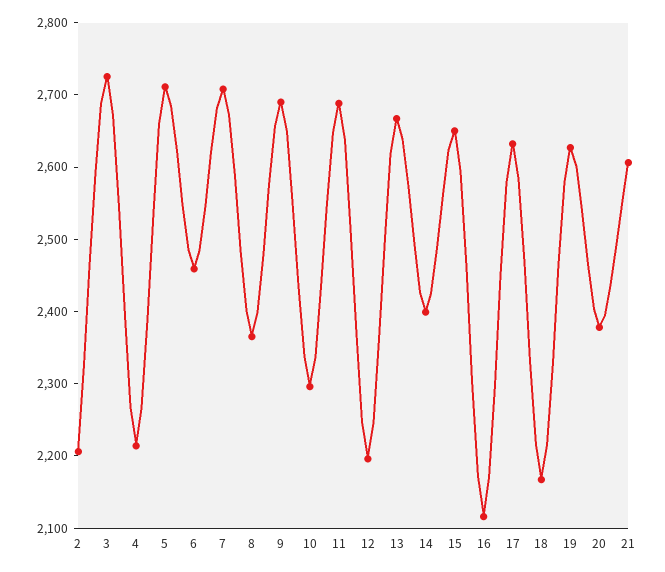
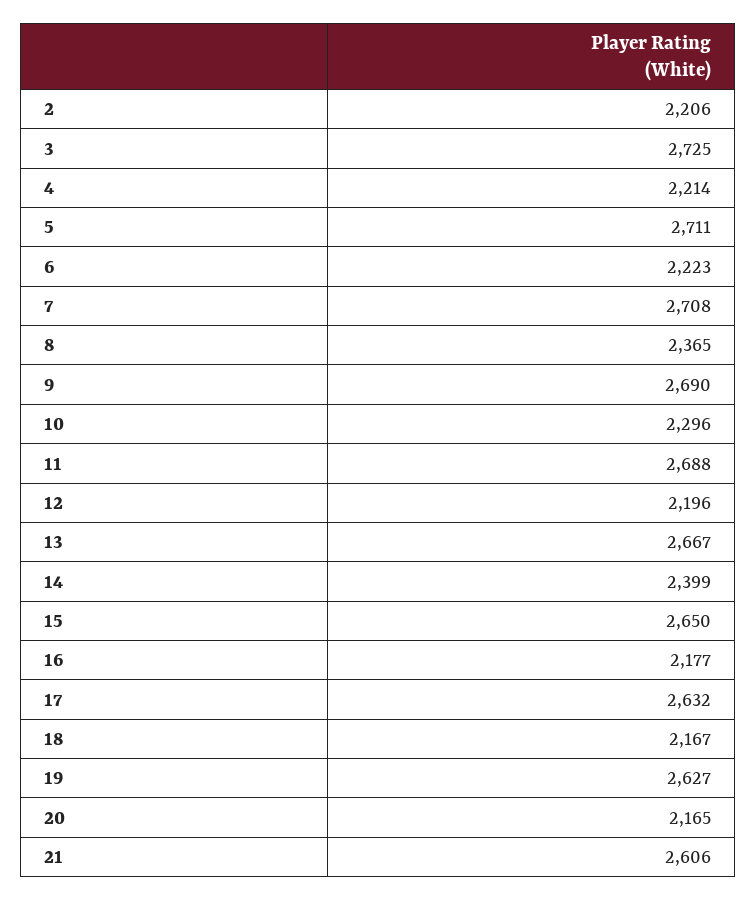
6: 2460 -> 2223
16: 2120 -> 2177
20: 2380 -> 2165

